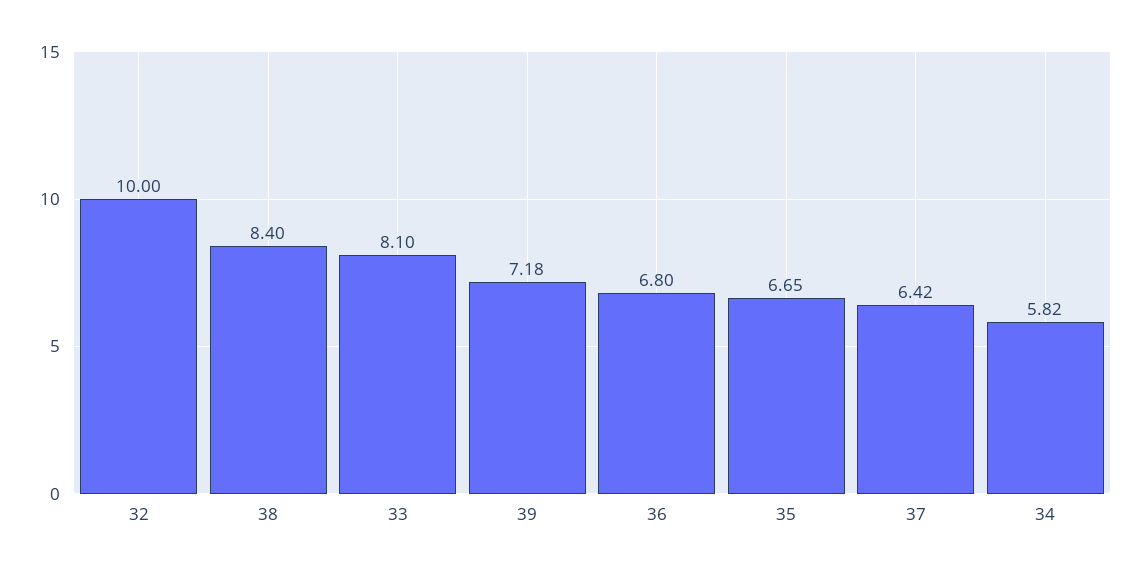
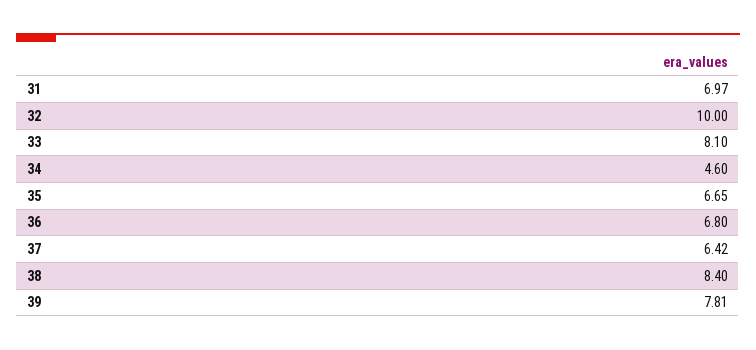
39: 7.18 -> 7.81
34: 5.82 -> 4.6
31: none -> 6.97

